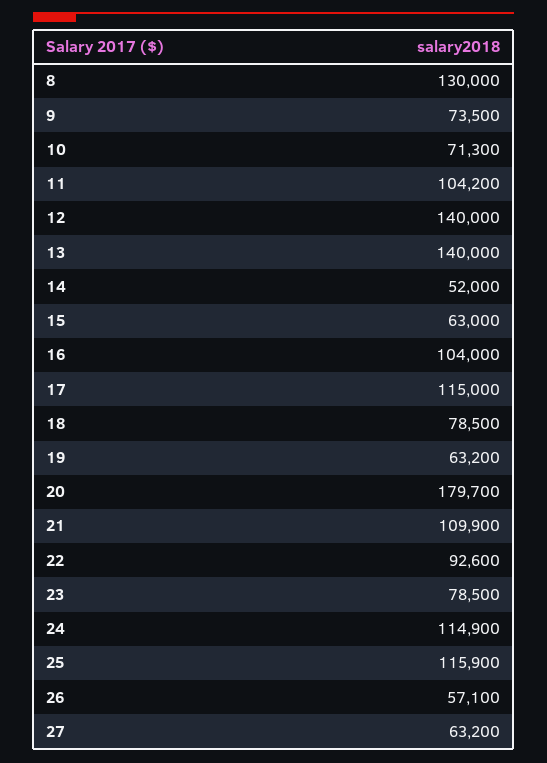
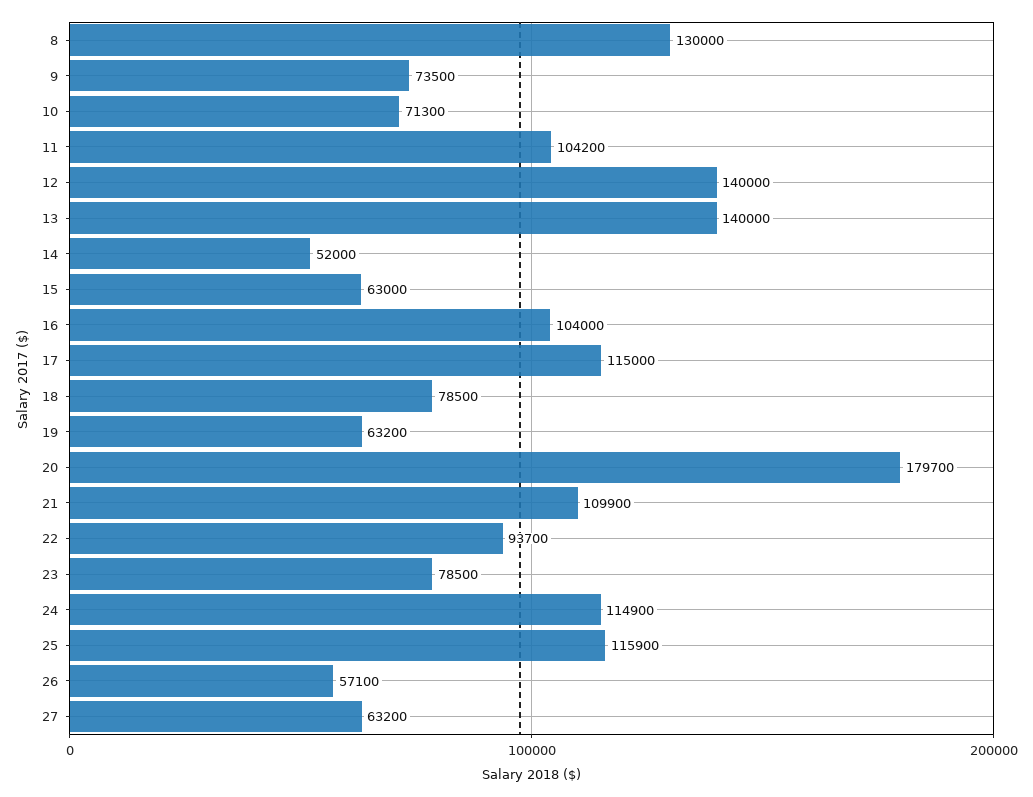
22: 92600 -> 93700

